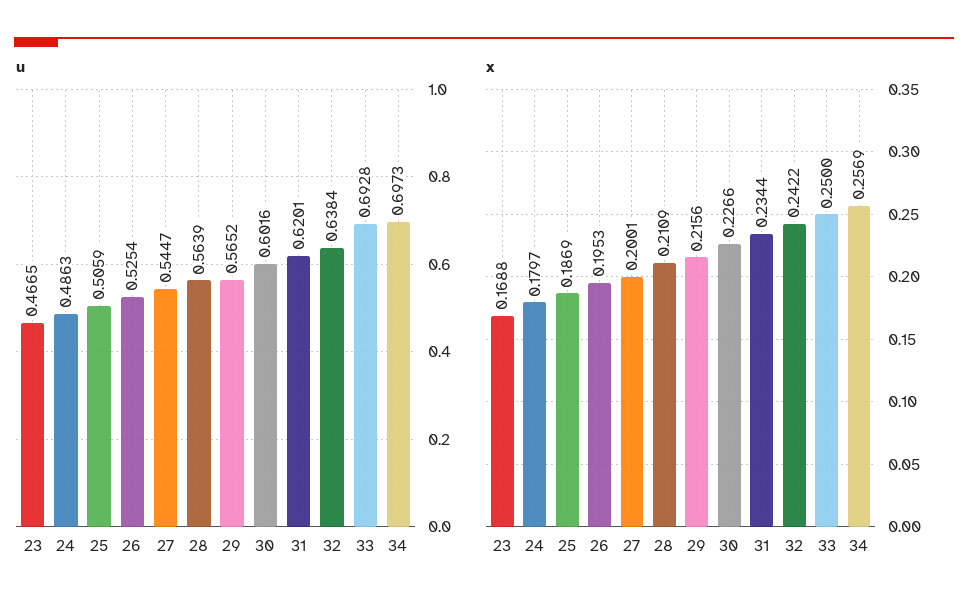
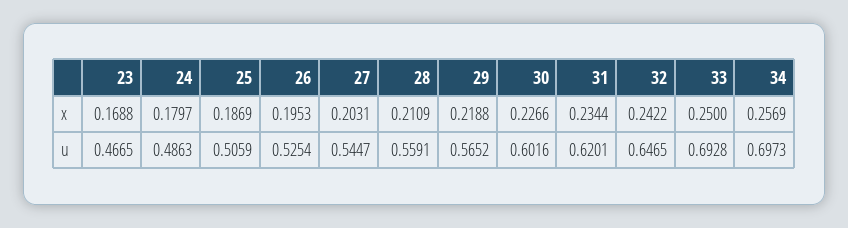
u, 28: 0.5639 -> 0.5591
u, 32: 0.6384 -> 0.6465
x, 27: 0.2001 -> 0.2031
x, 29: 0.2156 -> 0.2188

